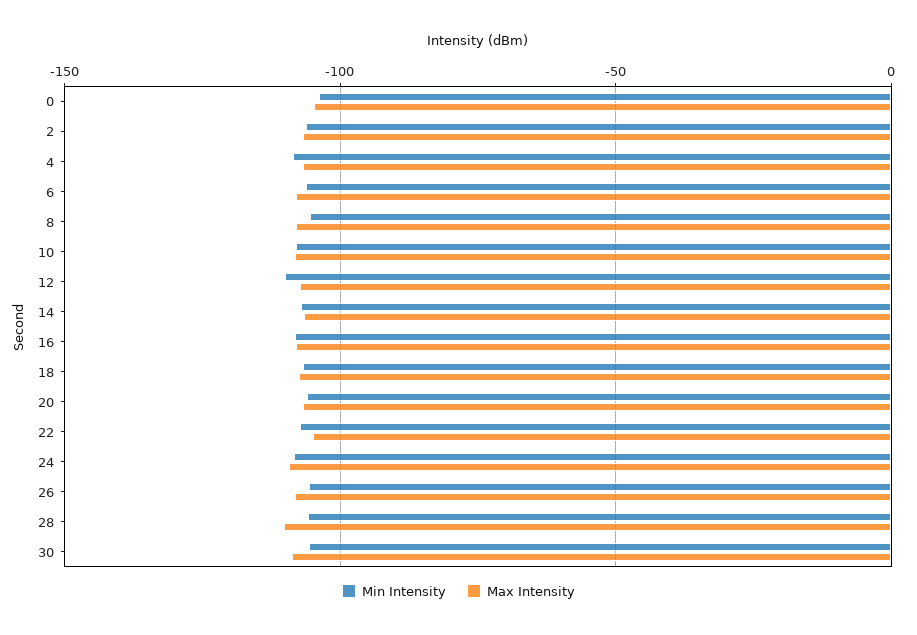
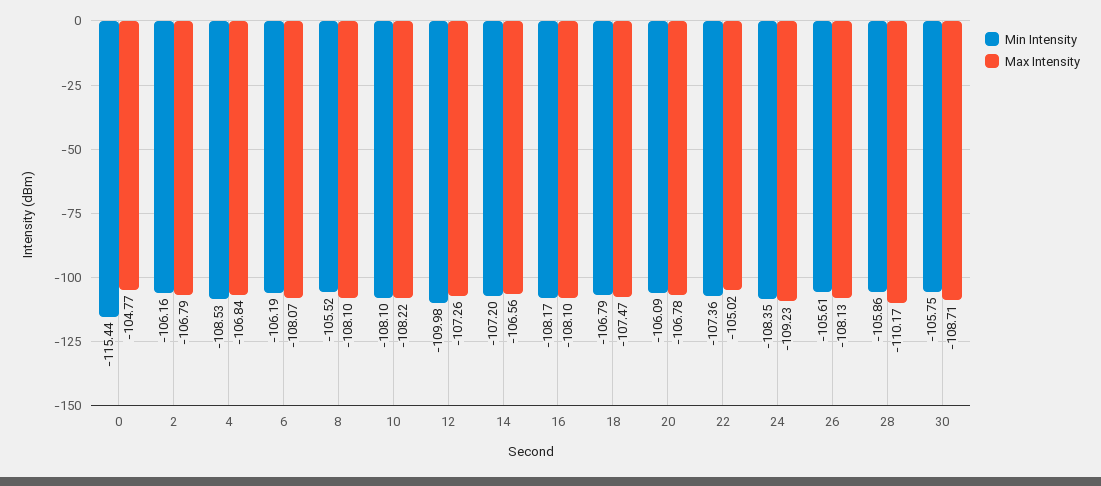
Min Intensity, 0: -105 -> -115.44

